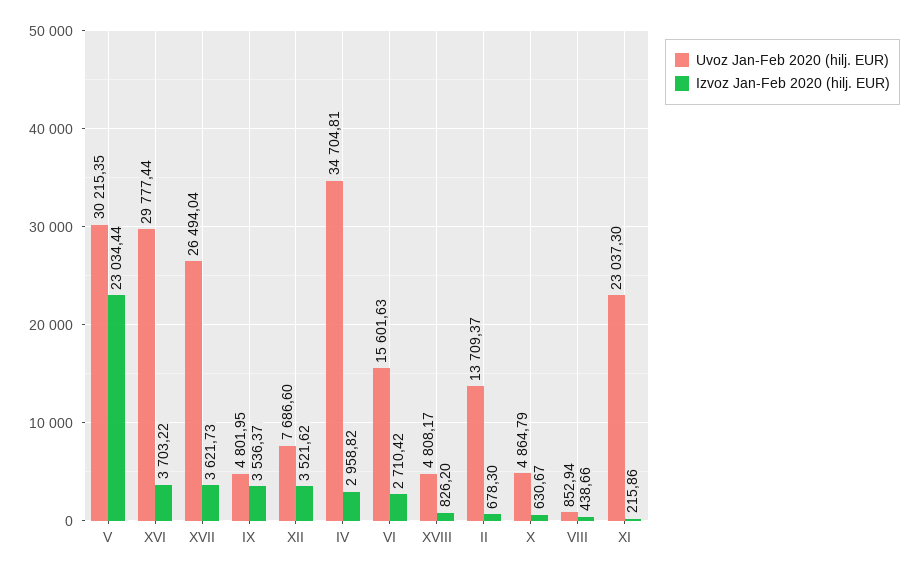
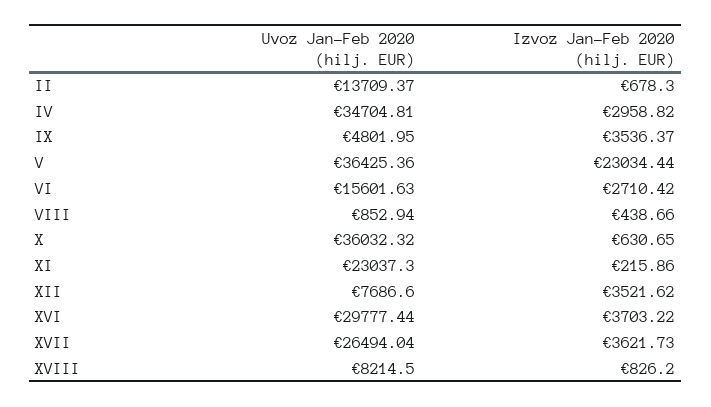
Uvoz Jan-Feb 2020 (hilj. EUR), V: 30215.35 -> 36425.36
Uvoz Jan-Feb 2020 (hilj. EUR), XVIII: 4808.17 -> 8214.5
Uvoz Jan-Feb 2020 (hilj. EUR), X: 4864.79 -> 36032.32
Izvoz Jan-Feb 2020 (hilj. EUR), X: 630.67 -> 630.65

